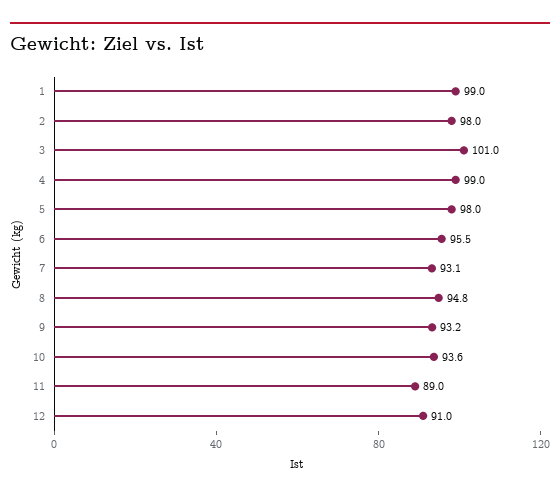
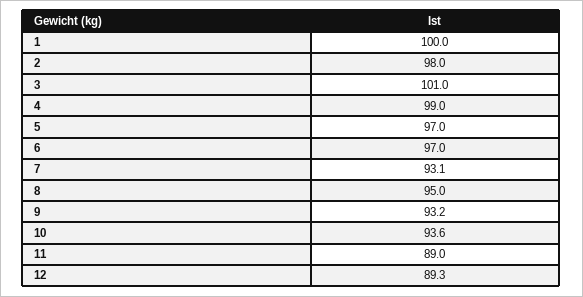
1: 99 -> 100
5: 98 -> 97
6: 95.5 -> 97
8: 94.8 -> 95
12: 91 -> 89.3

